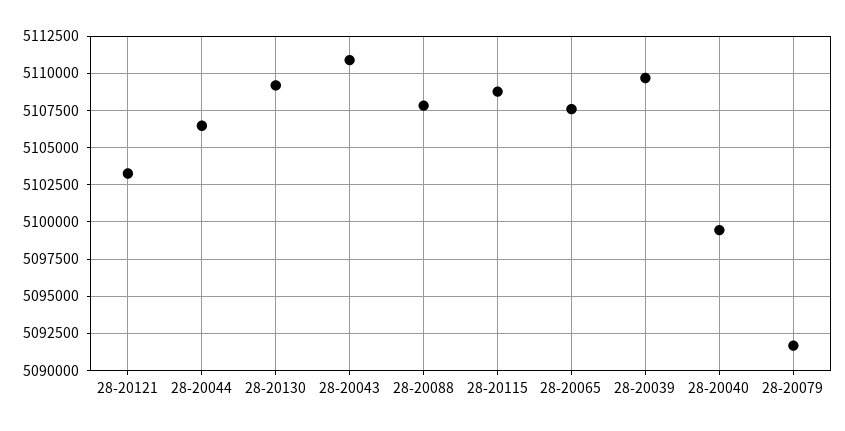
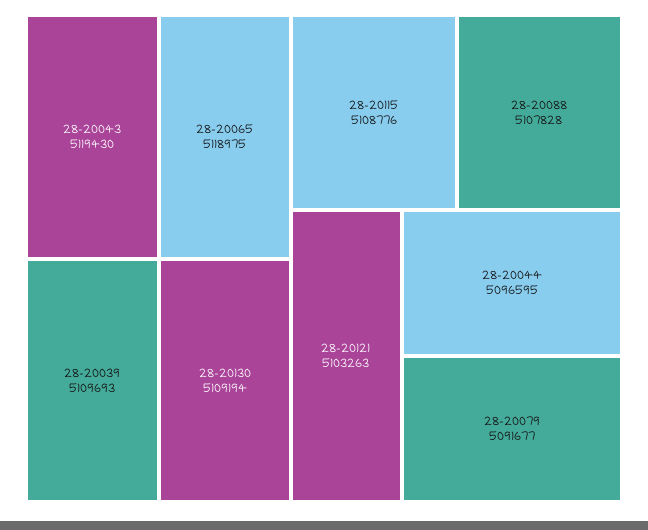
28-20044: 5106500 -> 5096595
28-20043: 5111000 -> 5119430
28-20065: 5107500 -> 5118975
28-20040: 5099500 -> none

